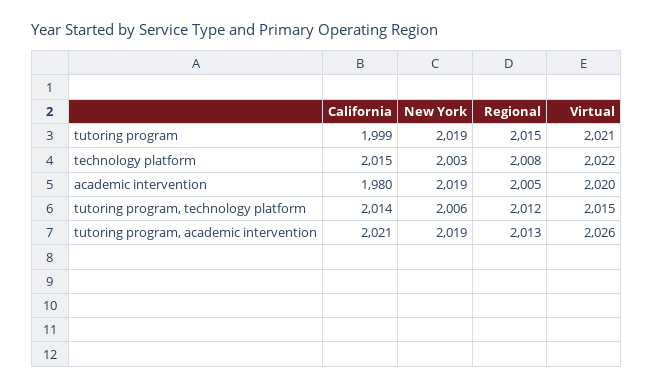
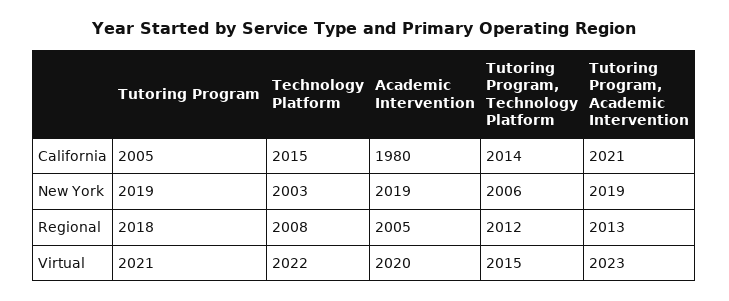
California, tutoring program: 1999 -> 2005
Regional, tutoring program: 2015 -> 2018
Virtual, tutoring program, academic intervention: 2026 -> 2023

